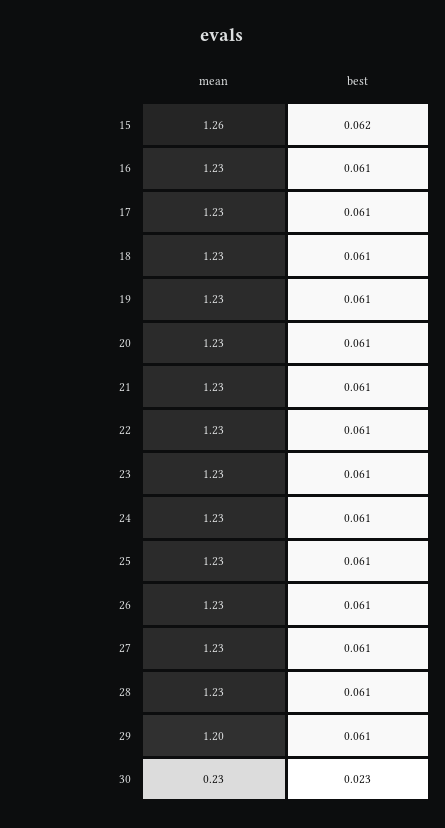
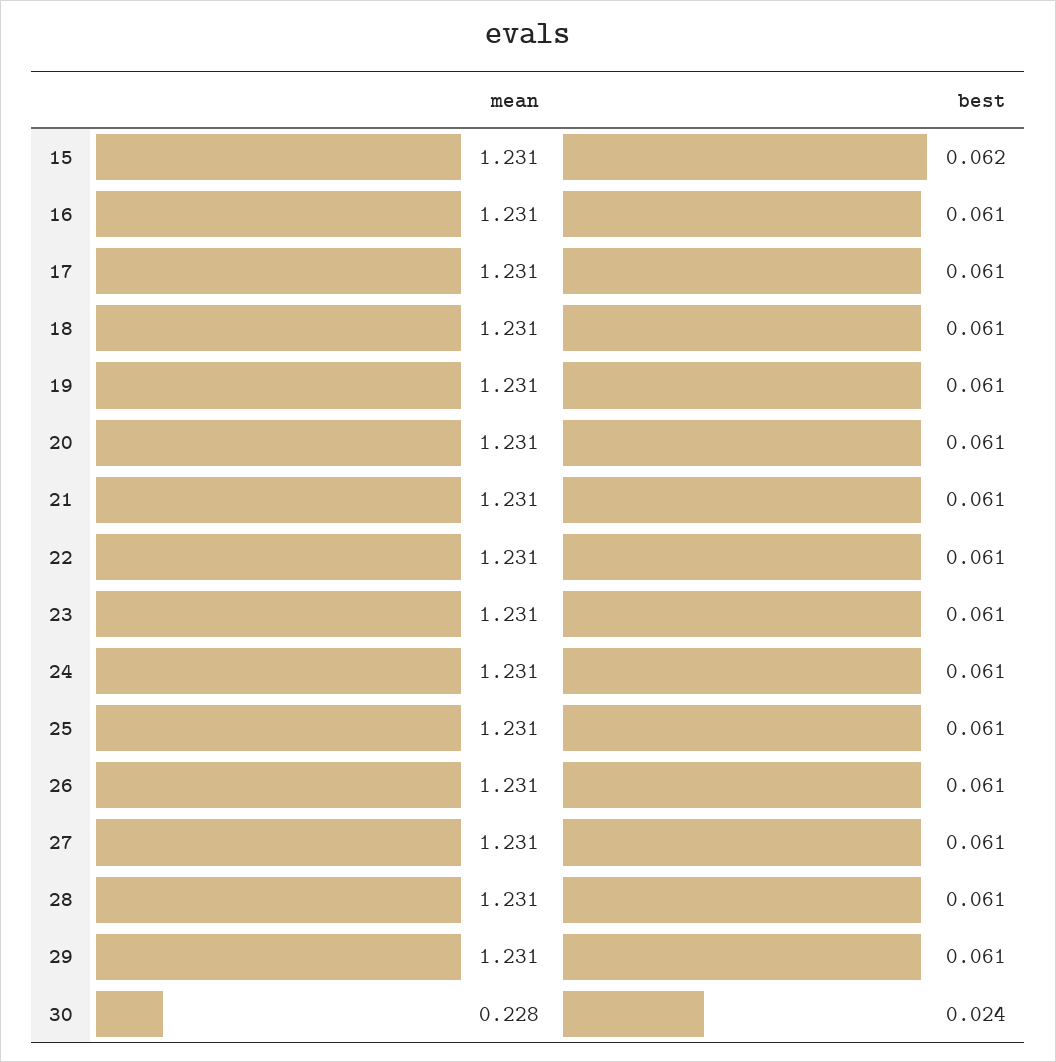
mean, 15: 1.26 -> 1.231
mean, 29: 1.2 -> 1.231
best, 30: 0.023 -> 0.024

